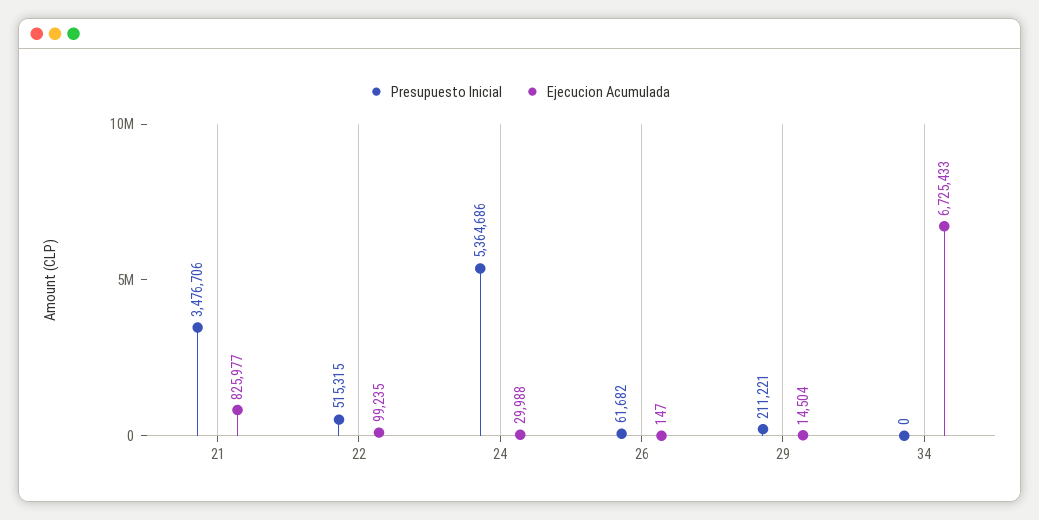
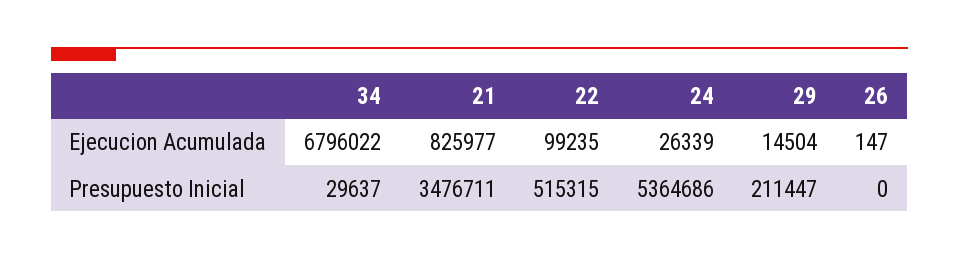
Presupuesto Inicial, 21: 3476706 -> 3476711
Ejecucion Acumulada, 24: 29988 -> 26339
Presupuesto Inicial, 26: 61682 -> 0
Presupuesto Inicial, 29: 211221 -> 211447
Presupuesto Inicial, 34: 0 -> 29637
Ejecucion Acumulada, 34: 6725433 -> 6796022

